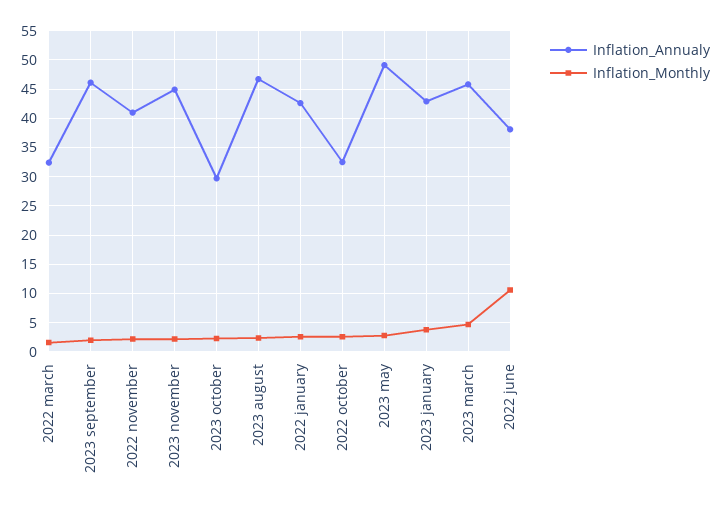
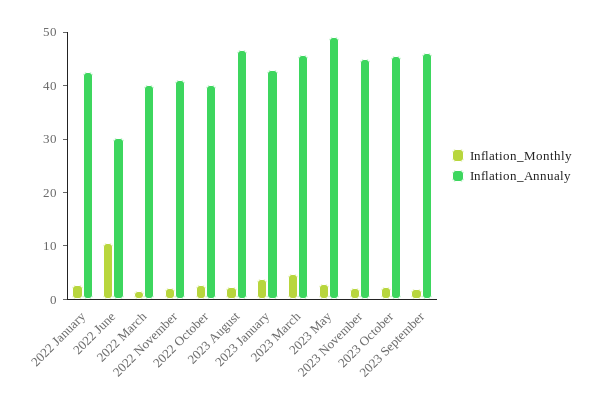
Inflation_Annualy, 2022 march: 32.5 -> 40
Inflation_Annualy, 2023 october: 30 -> 46
Inflation_Annualy, 2022 october: 32.5 -> 40
Inflation_Annualy, 2022 june: 37.5 -> 30

